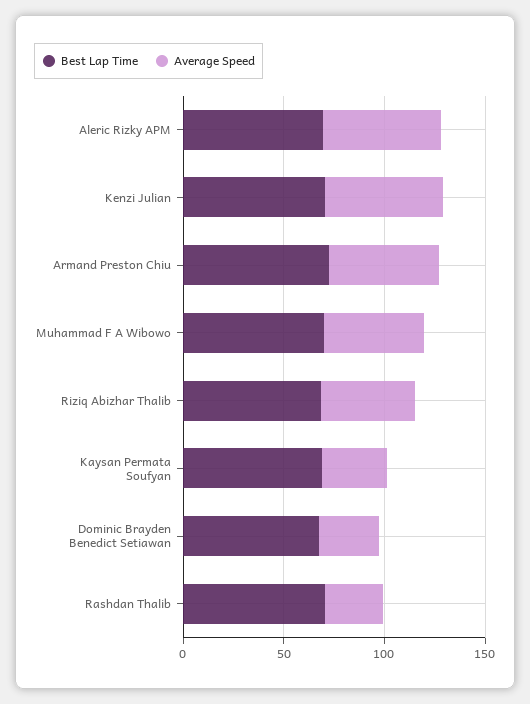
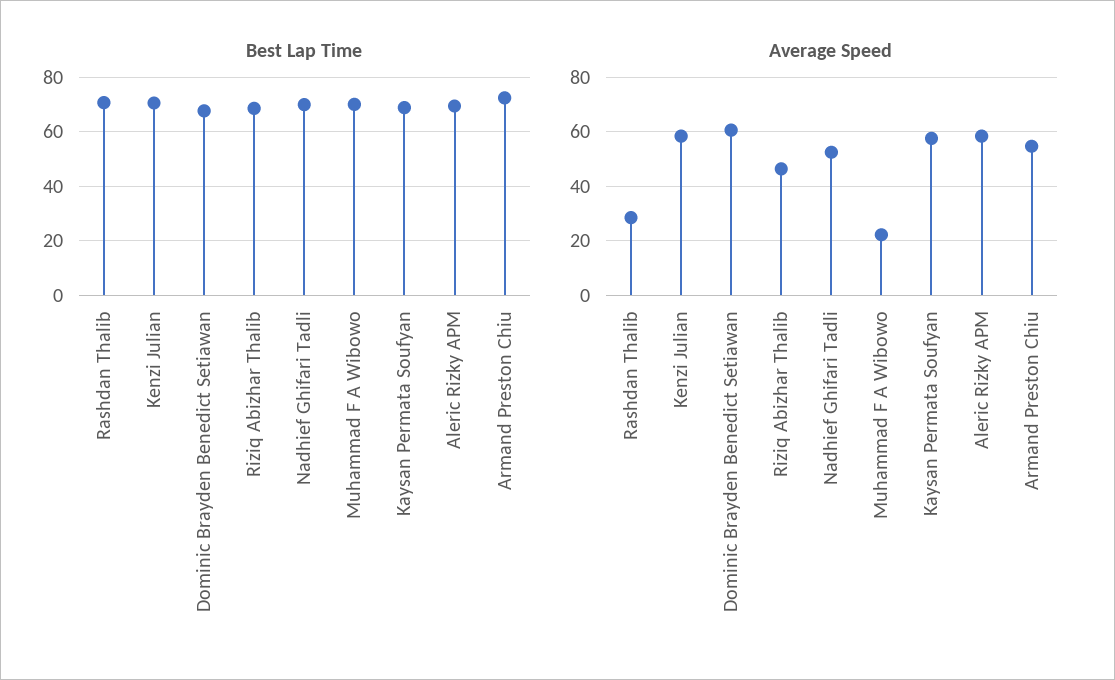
Average Speed, Muhammad F A Wibowo: 50 -> 22.5
Average Speed, Kaysan Permata Soufyan: 30 -> 57.5
Average Speed, Dominic Brayden Benedict Setiawan: 30 -> 60
Best Lap Time, Nadhief Ghifari Tadli: none -> 70
Average Speed, Nadhief Ghifari Tadli: none -> 52.5

